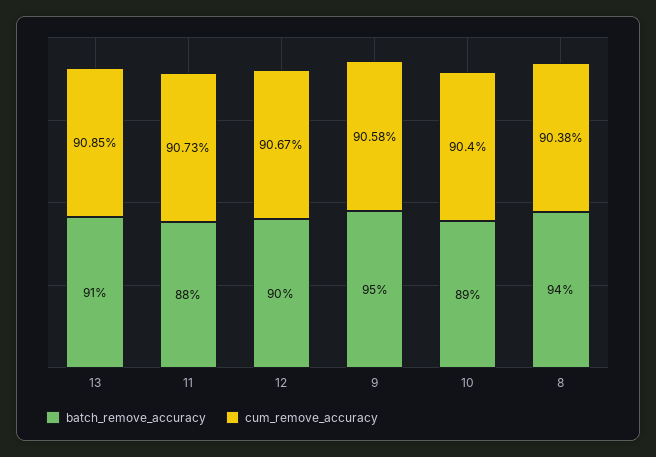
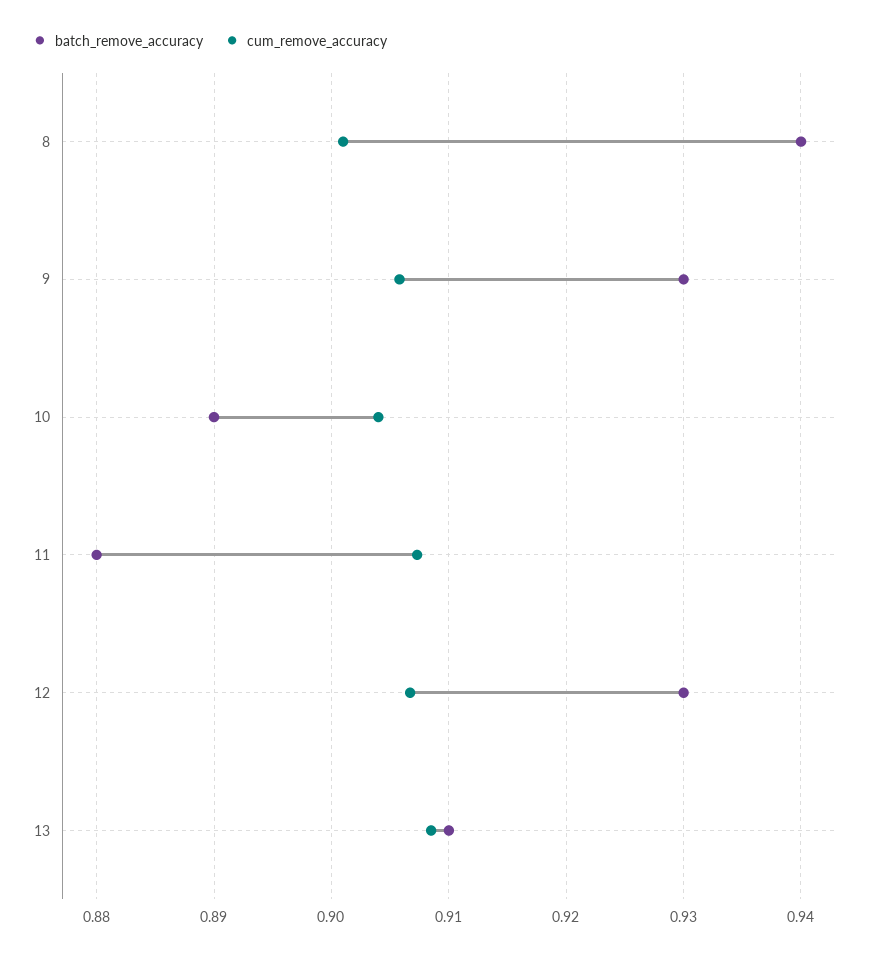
batch_remove_accuracy, 12: 0.9 -> 0.93
batch_remove_accuracy, 9: 0.95 -> 0.93
cum_remove_accuracy, 8: 0.9038 -> 0.901

